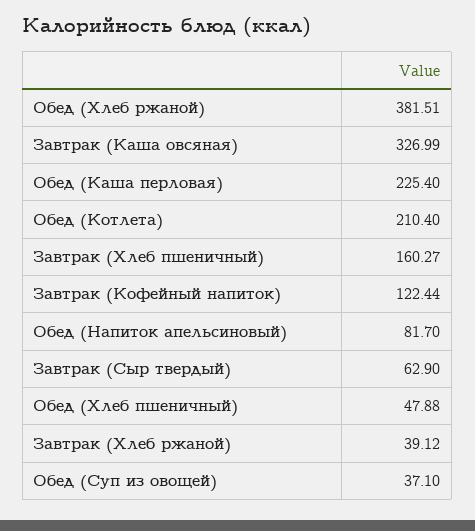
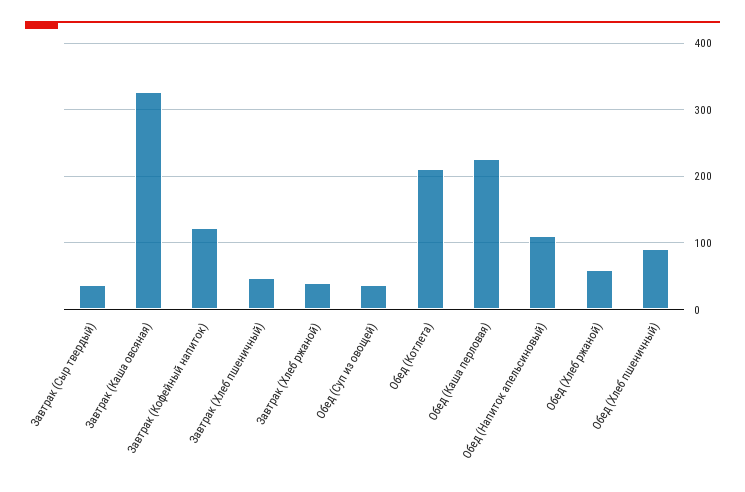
Обед (Хлеб ржаной): 381.51 -> 60
Завтрак (Хлеб пшеничный): 160.27 -> 50
Обед (Напиток апельсиновый): 81.7 -> 110
Завтрак (Сыр твердый): 62.9 -> 40
Обед (Хлеб пшеничный): 47.88 -> 90

